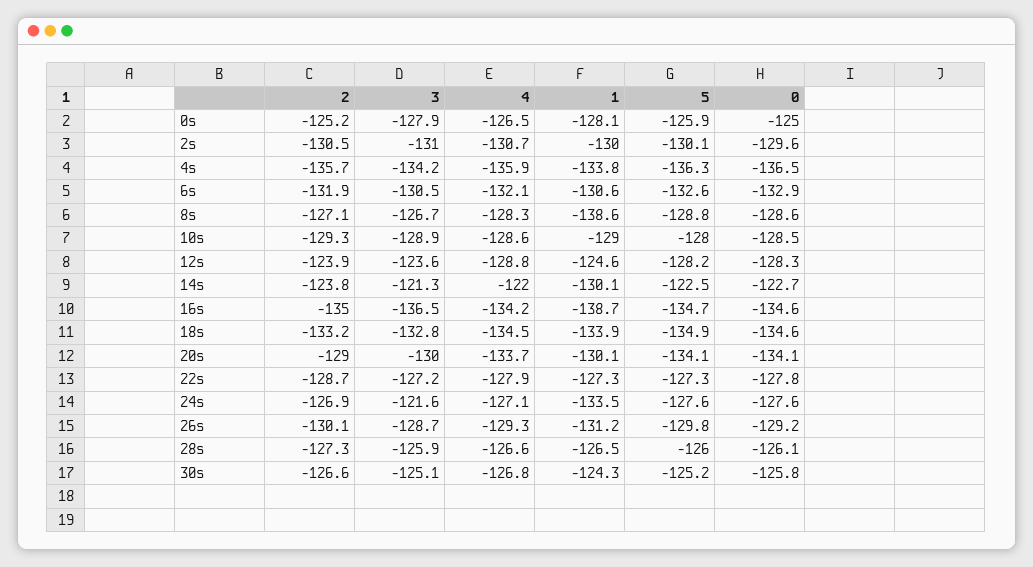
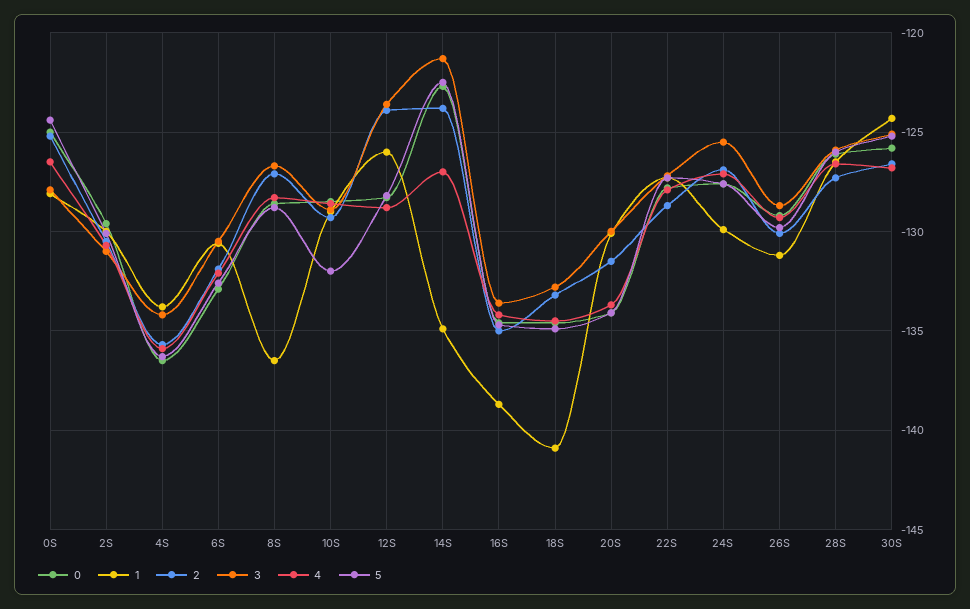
5, 0s: -125.9 -> -124.5
1, 8s: -138.6 -> -136.5
5, 10s: -128 -> -132
1, 12s: -124.6 -> -126
4, 14s: -122 -> -127
1, 14s: -130.1 -> -135
3, 16s: -136.5 -> -133.5
1, 18s: -133.9 -> -141
2, 20s: -129 -> -131.5
3, 24s: -121.6 -> -125.5
1, 24s: -133.5 -> -130

